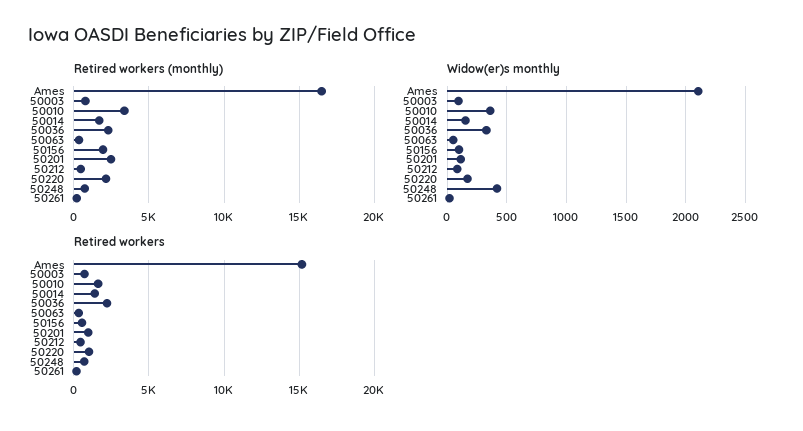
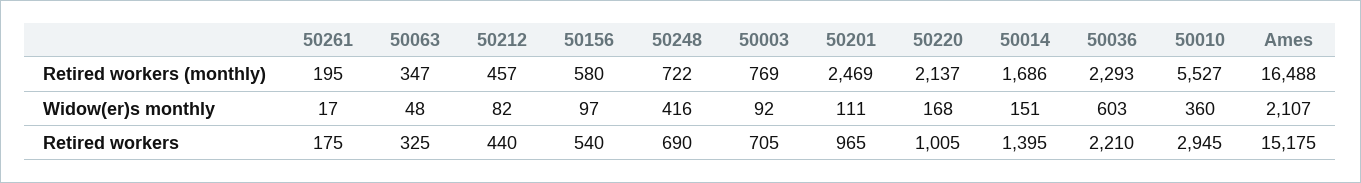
Retired workers (monthly), 50010: 3500 -> 5527
Retired workers (monthly), 50156: 2000 -> 580
Widow(er)s monthly, 50036: 300 -> 603
Retired workers, 50010: 1500 -> 2945

